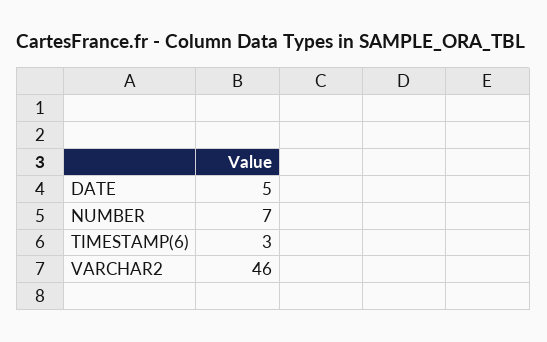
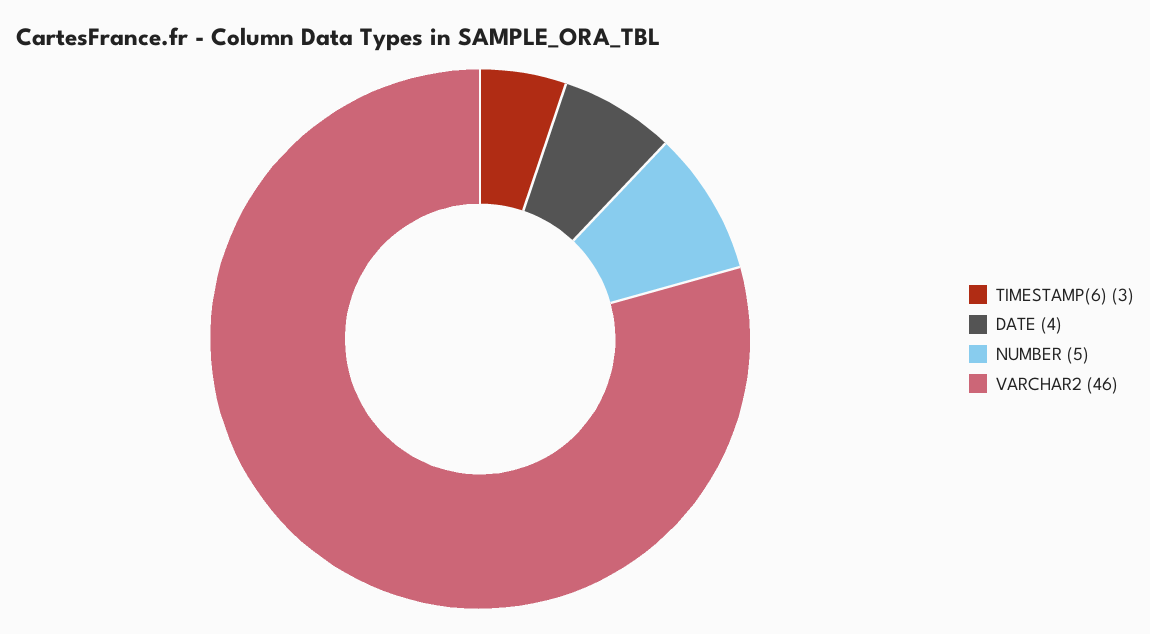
DATE: 5 -> 4
NUMBER: 7 -> 5

